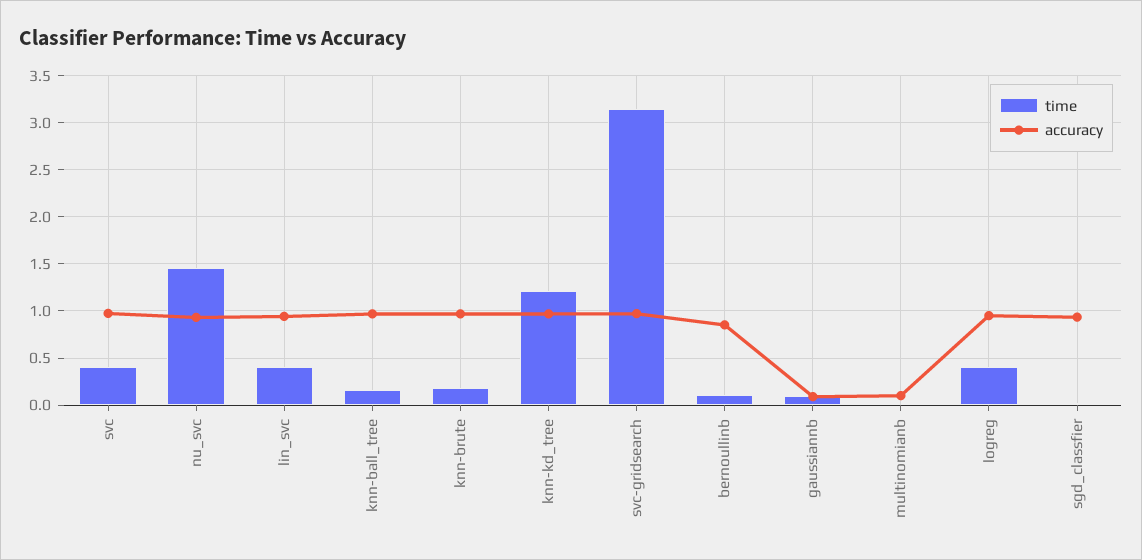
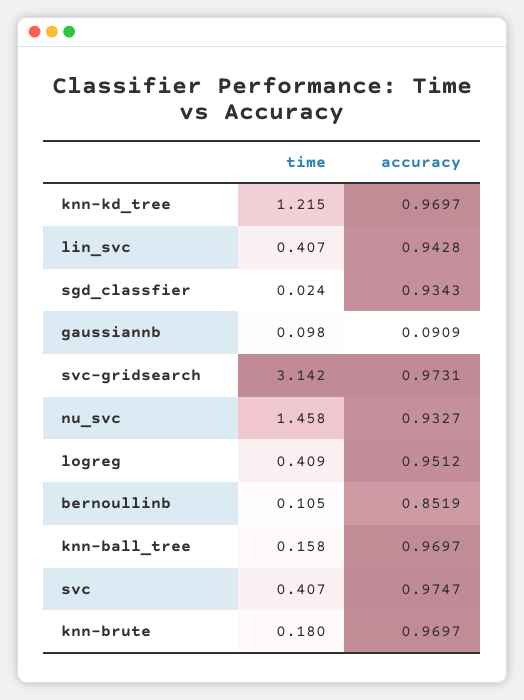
time, multinomianb: 0 -> none
accuracy, multinomianb: 0.1 -> none

